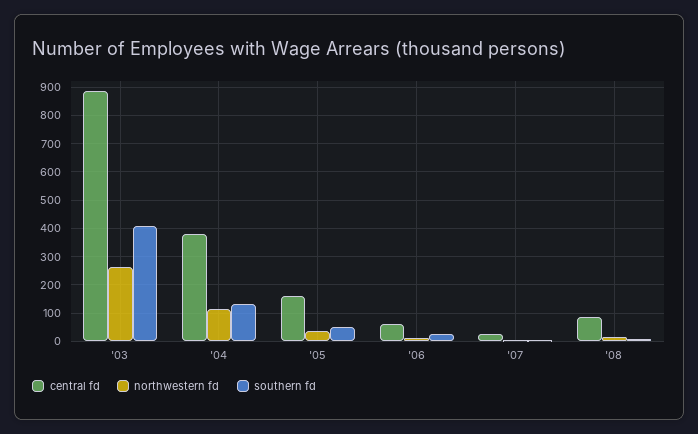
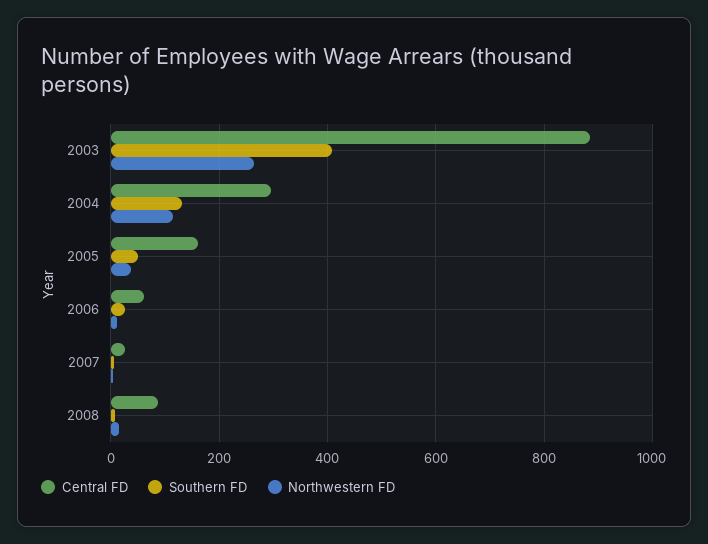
central fd, '04: 375 -> 300

